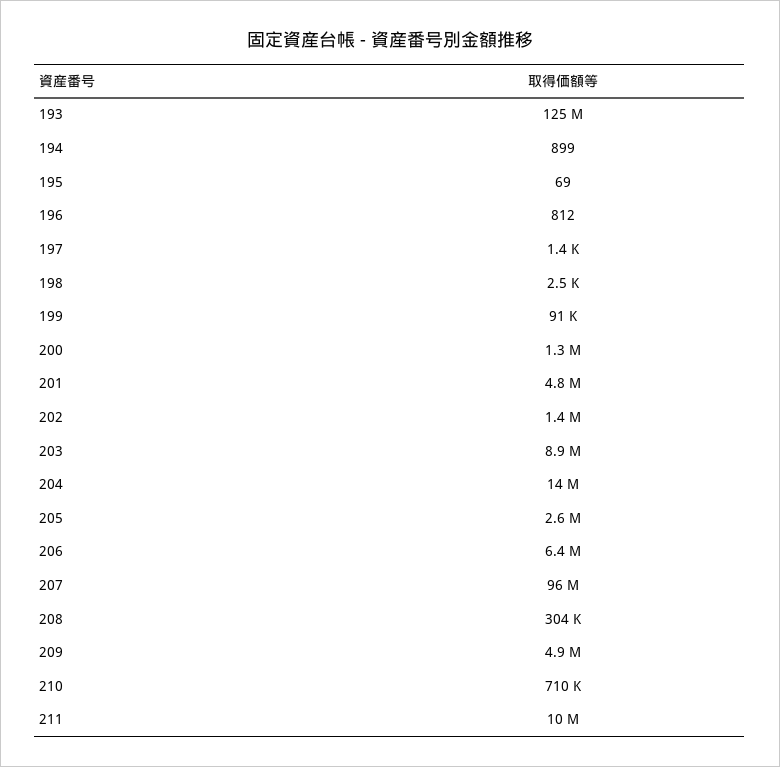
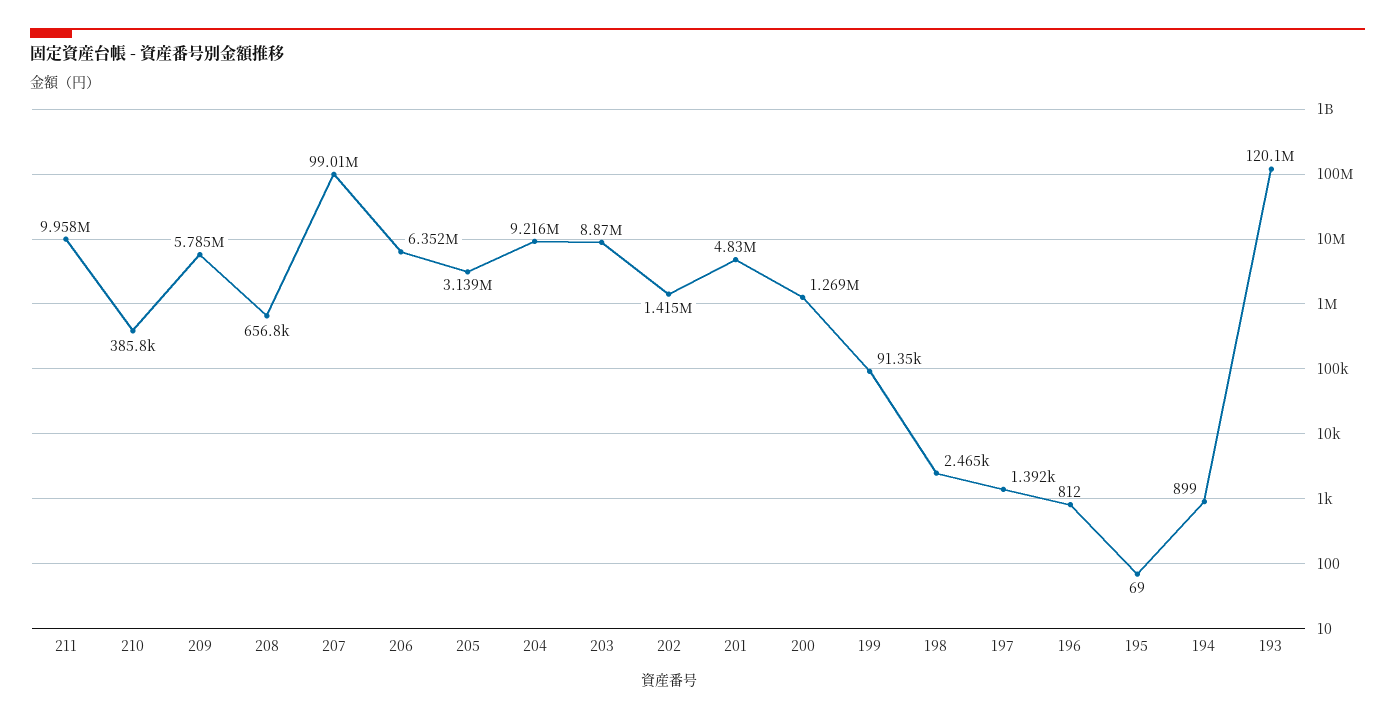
193: 125000000 -> 120100000
204: 14000000 -> 9216000
205: 2600000 -> 3139000
207: 96000000 -> 99010000
208: 304000 -> 656800
209: 4900000 -> 5785000
210: 710000 -> 385800

